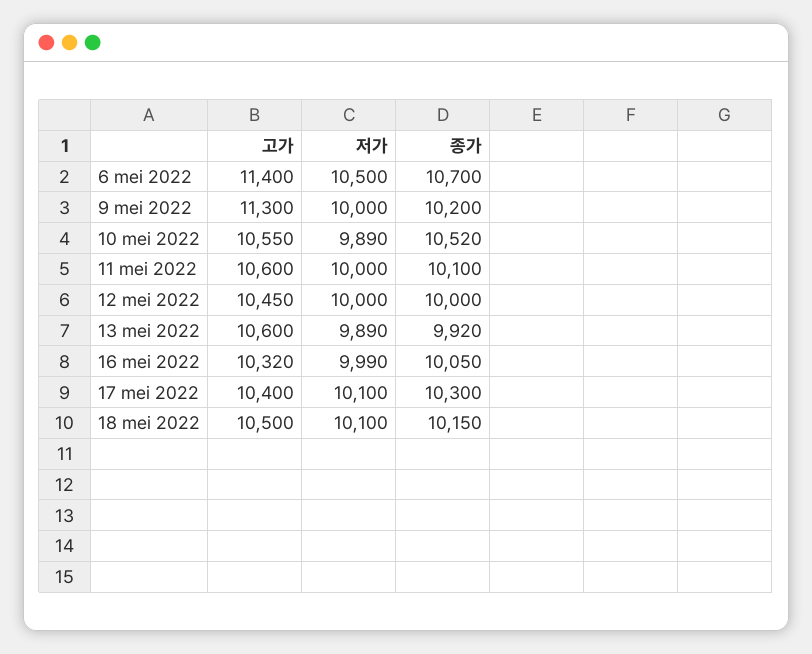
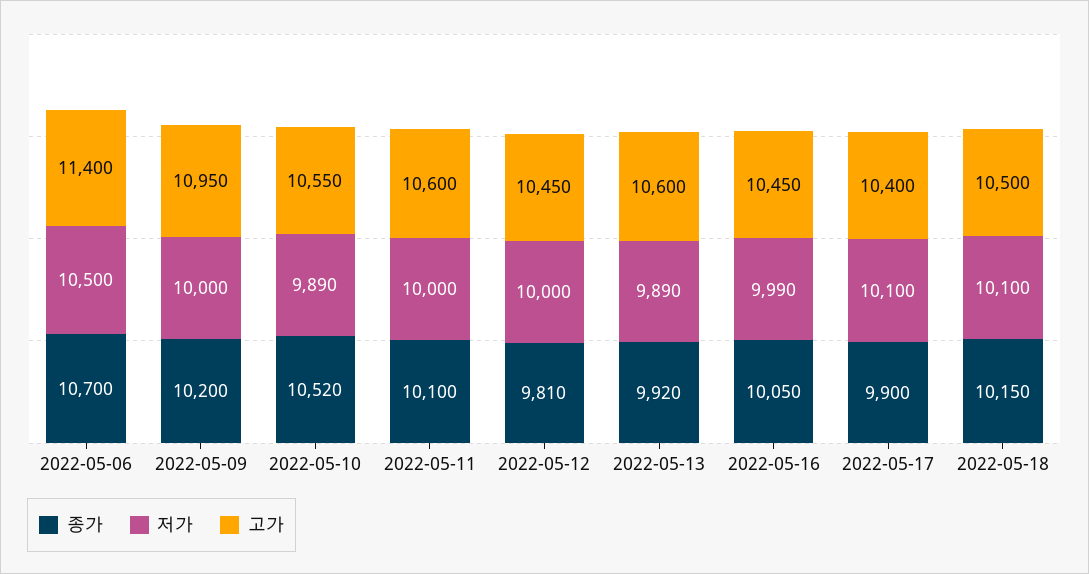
고가, 9 mei 2022: 11300 -> 10950
종가, 12 mei 2022: 10000 -> 9810
고가, 16 mei 2022: 10320 -> 10450
종가, 17 mei 2022: 10300 -> 9900

